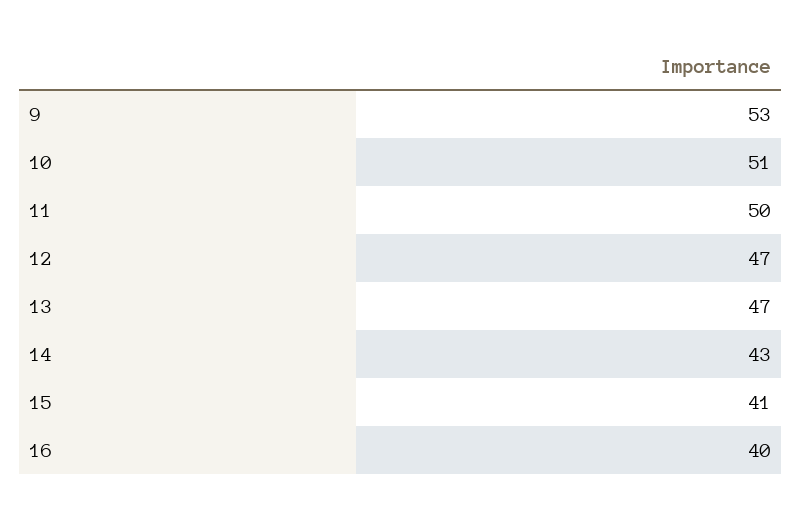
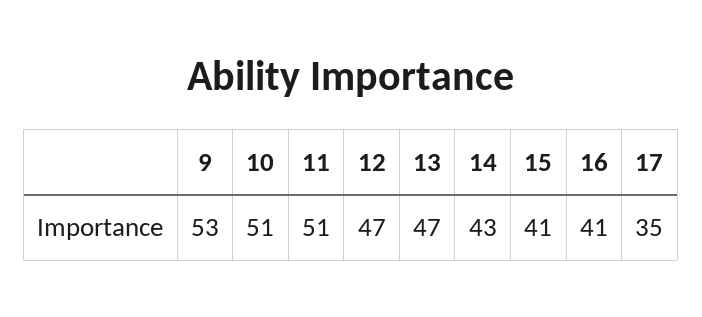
11: 50 -> 51
16: 40 -> 41
17: none -> 35

